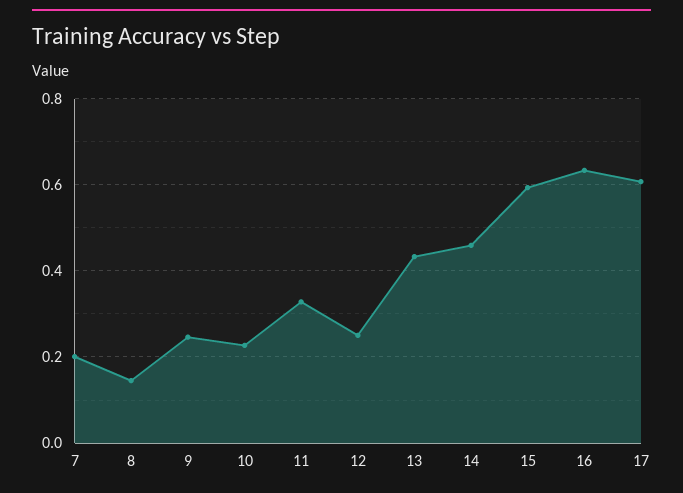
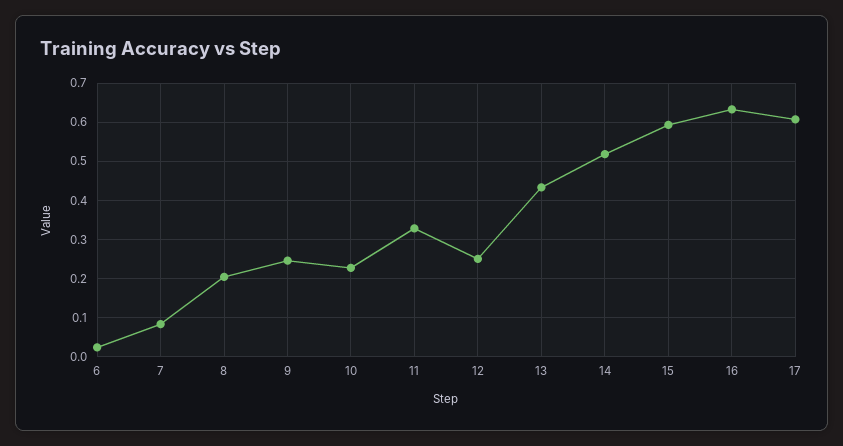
7: 0.2 -> 0.08
8: 0.14 -> 0.2
14: 0.46 -> 0.52
6: none -> 0.02

